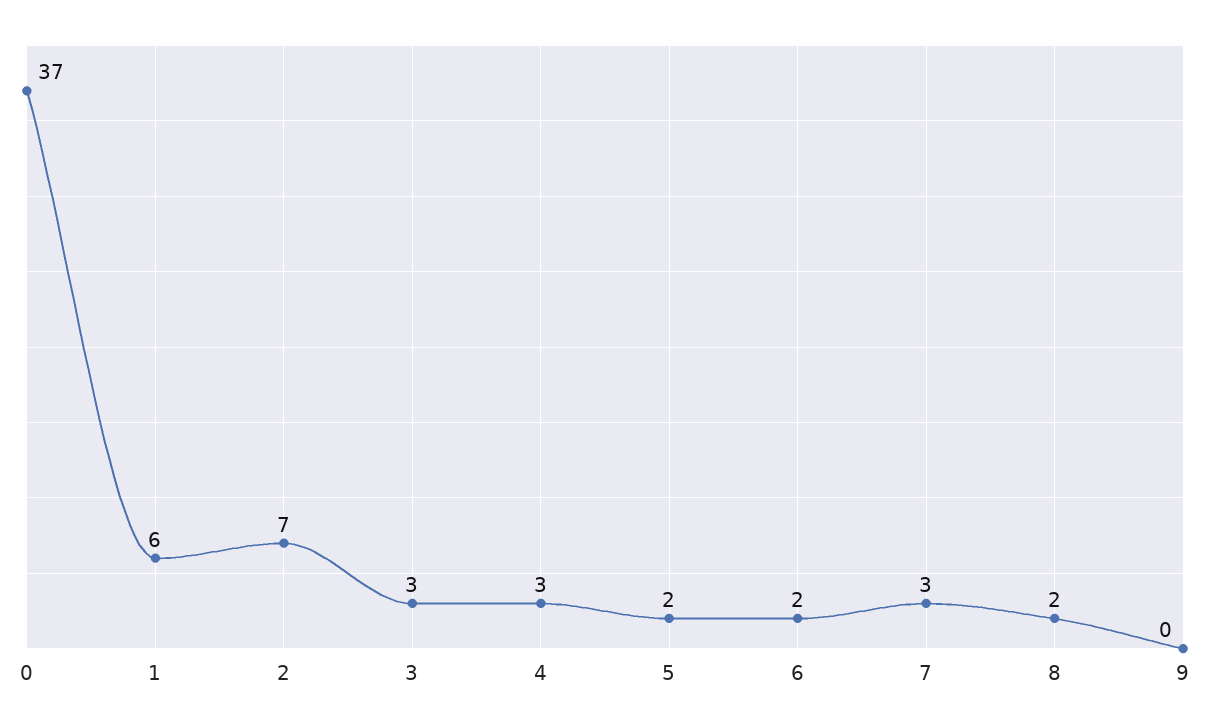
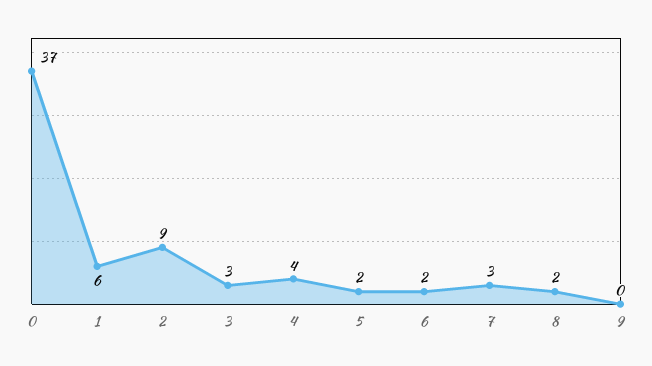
2: 7 -> 9
4: 3 -> 4

